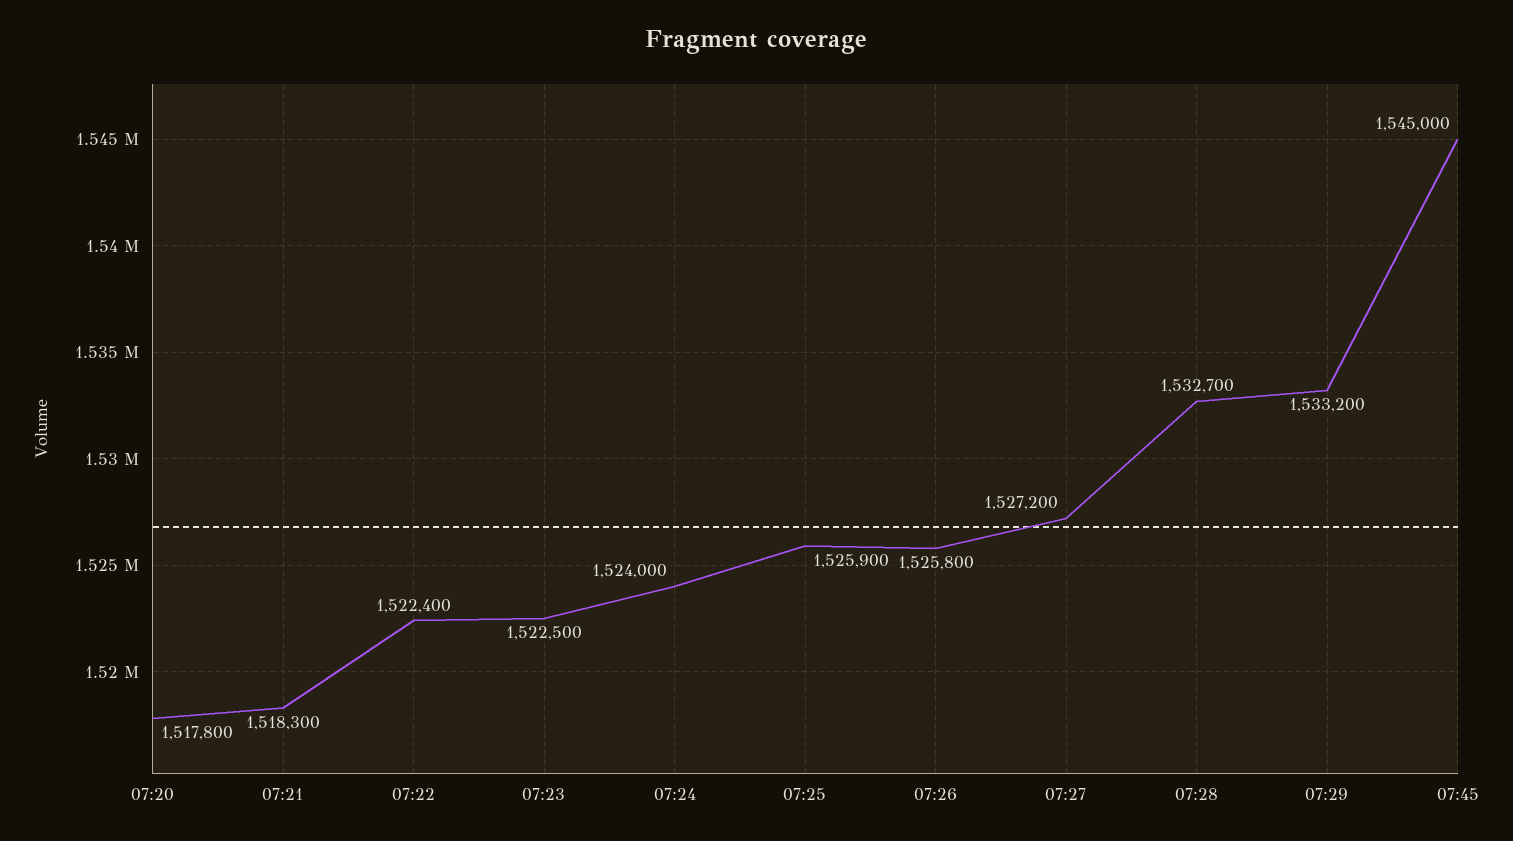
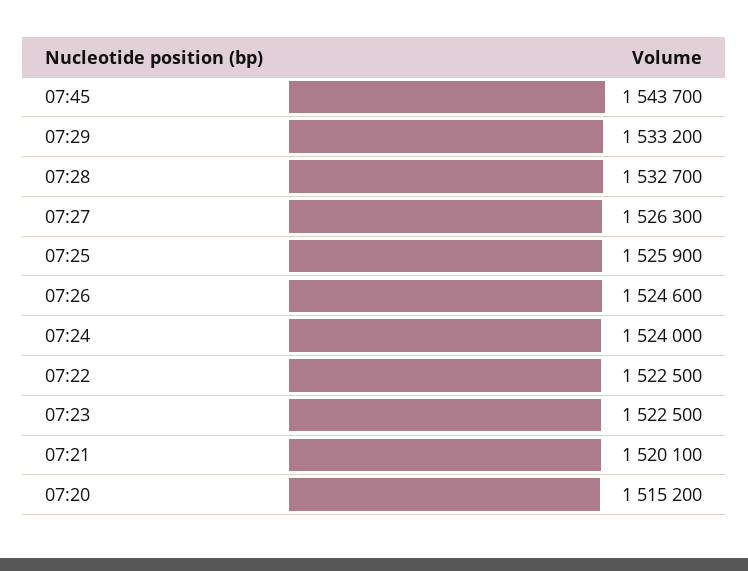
07:20: 1517800 -> 1515200
07:21: 1518300 -> 1520100
07:22: 1522400 -> 1522500
07:26: 1525800 -> 1524600
07:27: 1527200 -> 1526300
07:45: 1545000 -> 1543700

